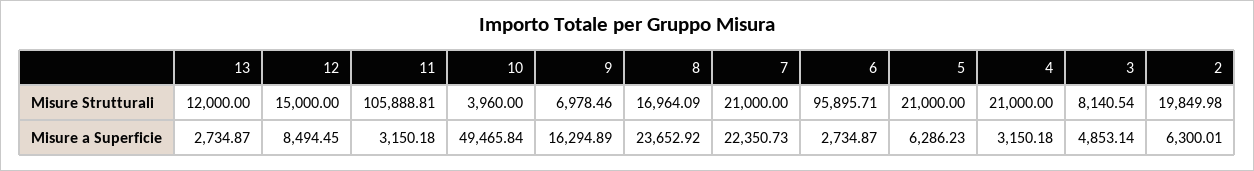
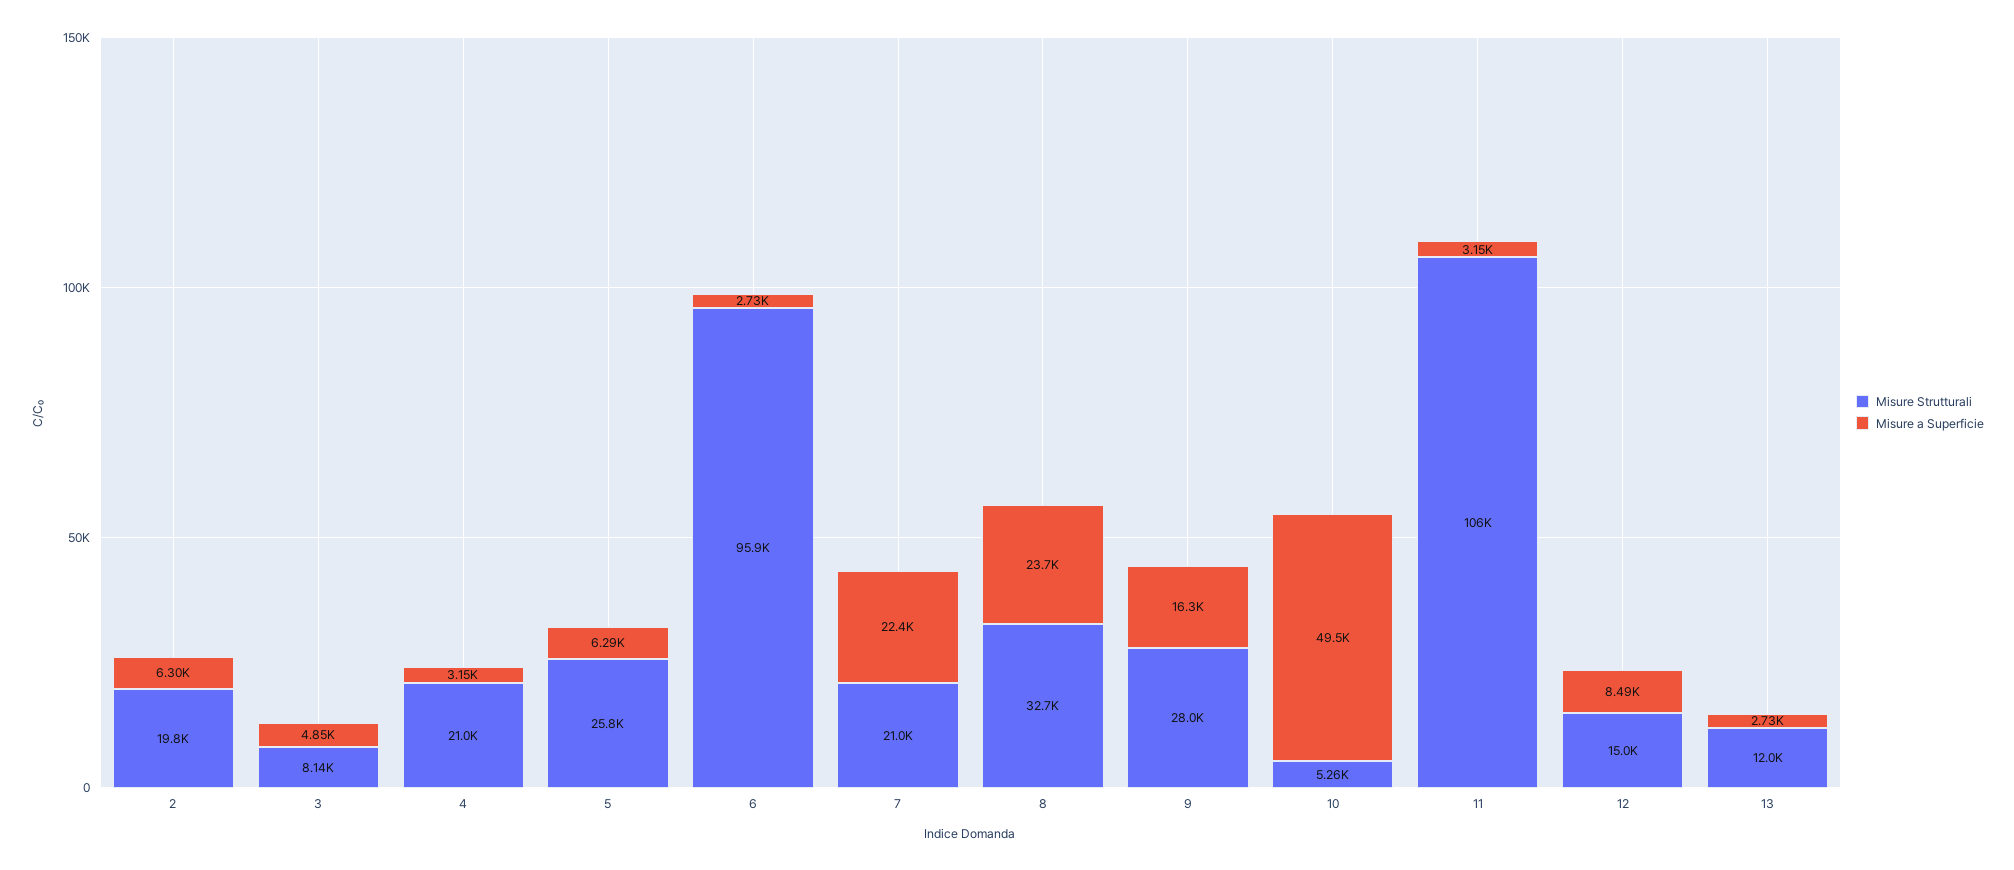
Misure Strutturali, 10: 3960 -> 5260
Misure Strutturali, 9: 6978.46 -> 28000
Misure Strutturali, 8: 16964.09 -> 32700
Misure Strutturali, 5: 21000 -> 25800

